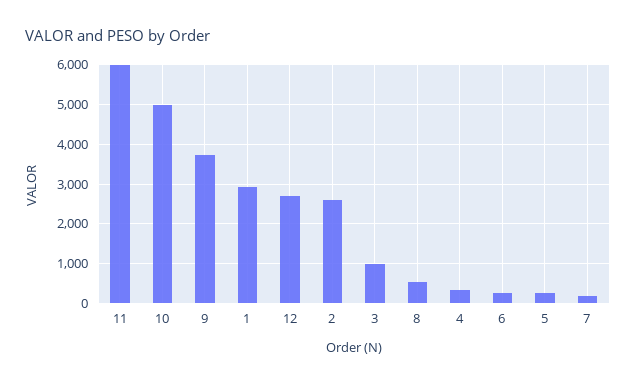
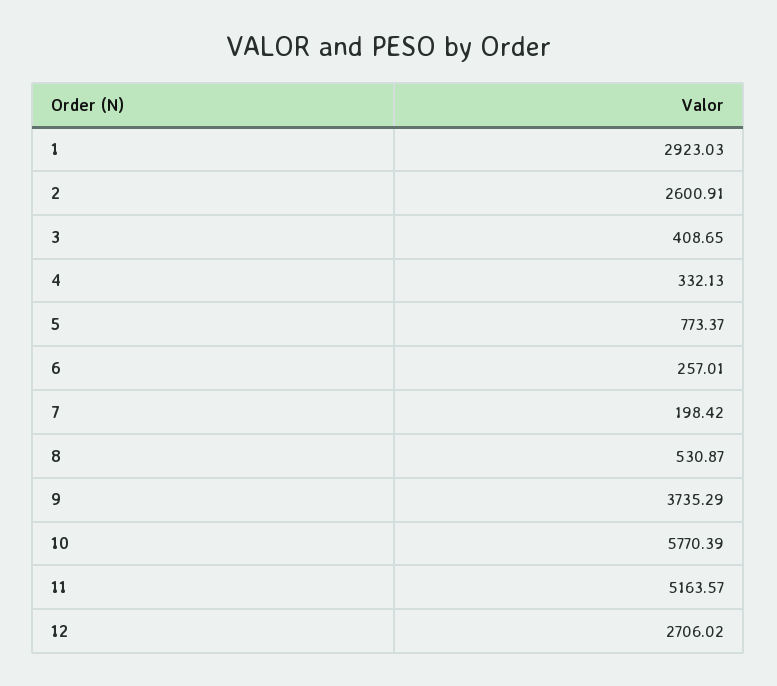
11: 6000 -> 5163.57
10: 5000 -> 5770.39
3: 1000 -> 408.65
5: 200 -> 773.37

